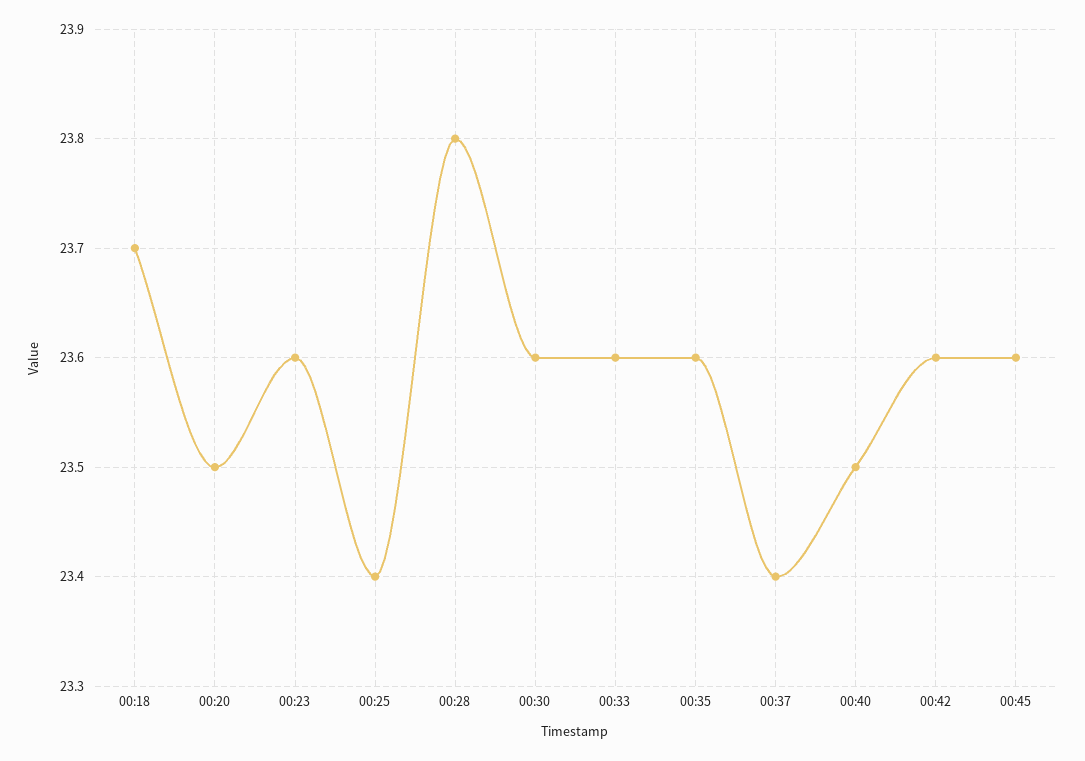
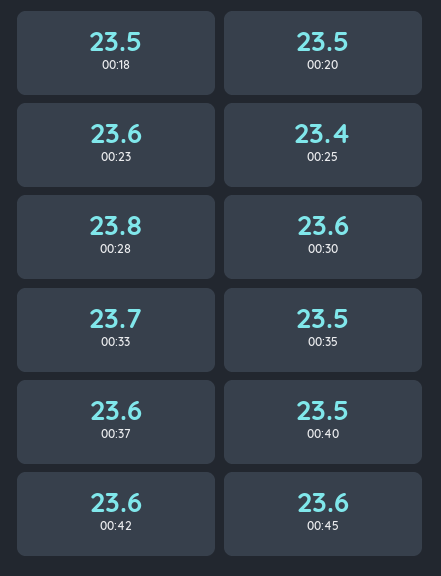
00:18: 23.7 -> 23.5
00:33: 23.6 -> 23.7
00:35: 23.6 -> 23.5
00:37: 23.4 -> 23.6

